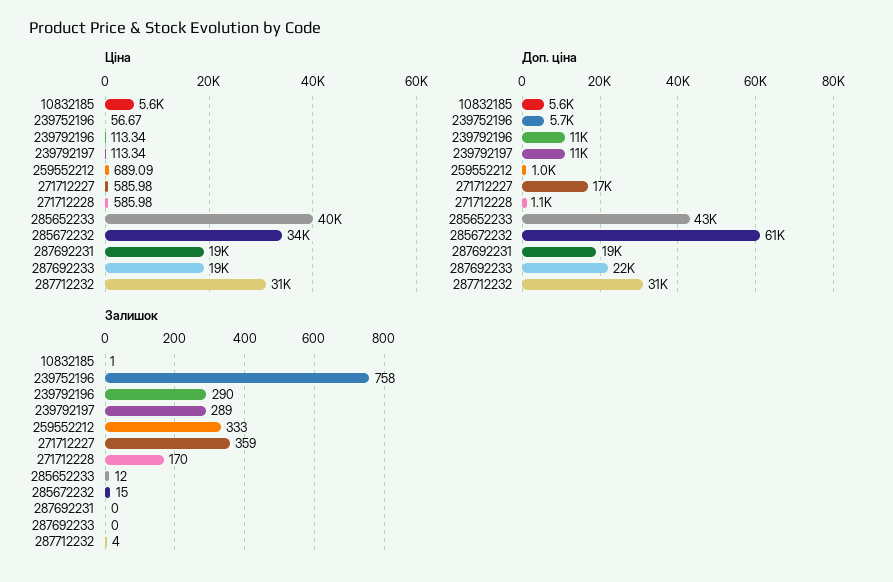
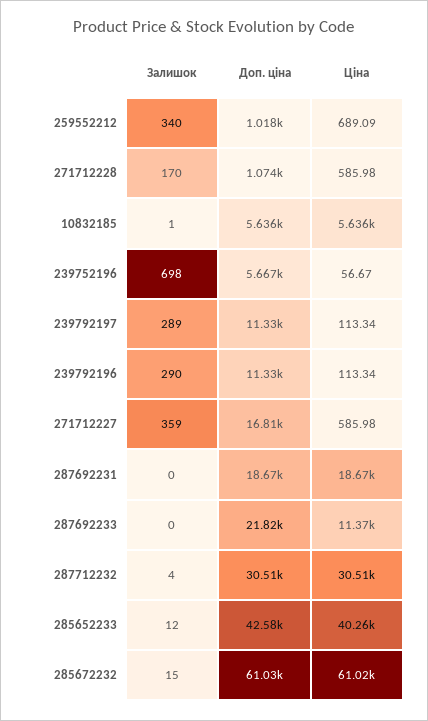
Ціна, 285672232: 34000 -> 61020
Ціна, 287692233: 19000 -> 11370
Залишок, 239752196: 758 -> 698
Залишок, 259552212: 333 -> 340

